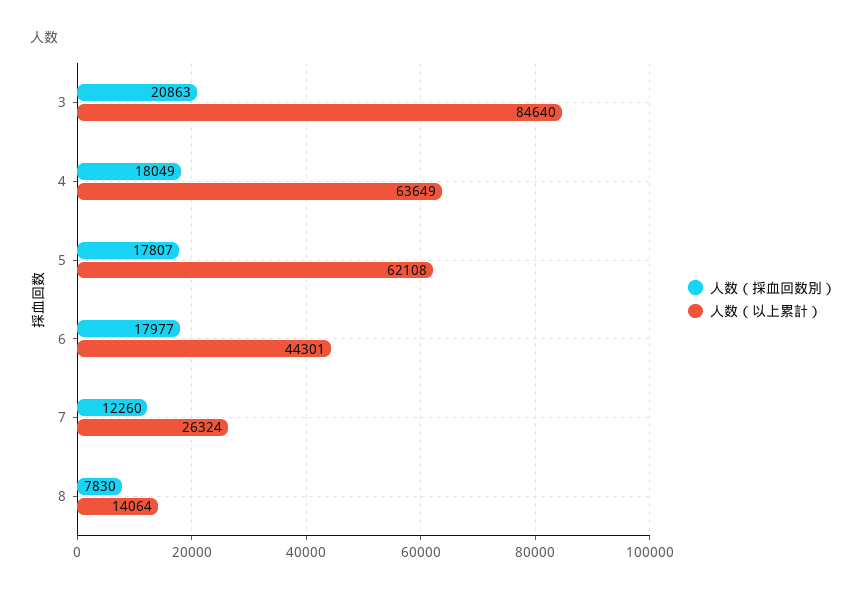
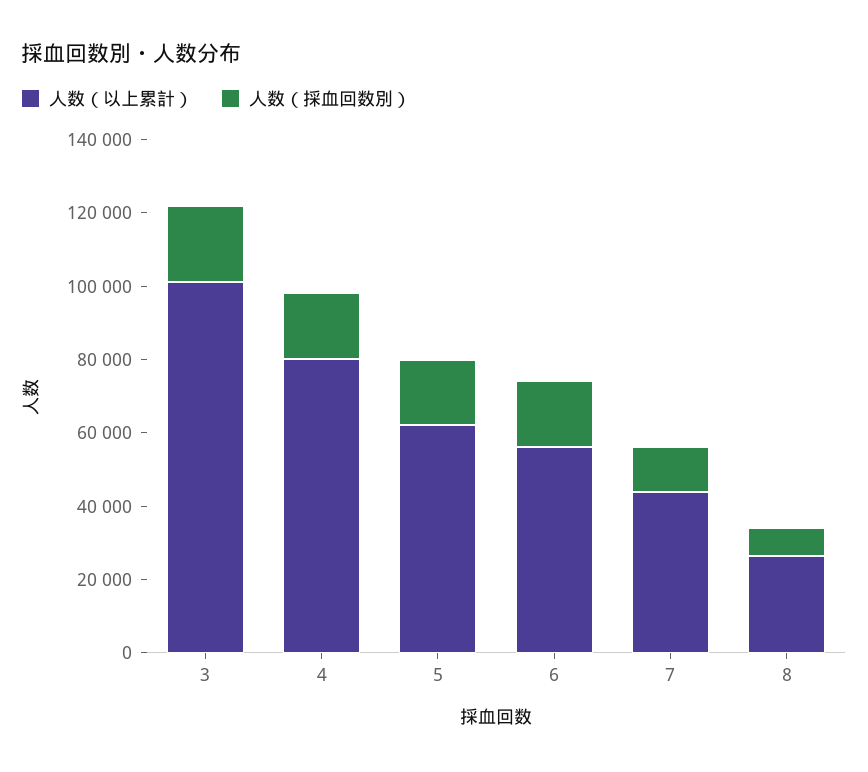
人数（以上累計）, 3: 84640 -> 100000
人数（以上累計）, 4: 63649 -> 80000
人数（以上累計）, 6: 44301 -> 55000
人数（以上累計）, 7: 26324 -> 45000
人数（以上累計）, 8: 14064 -> 25000

